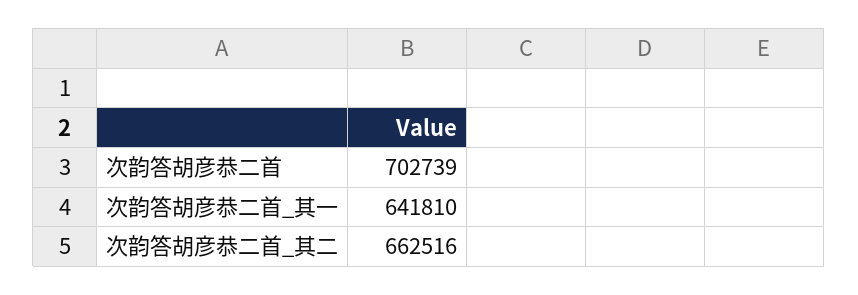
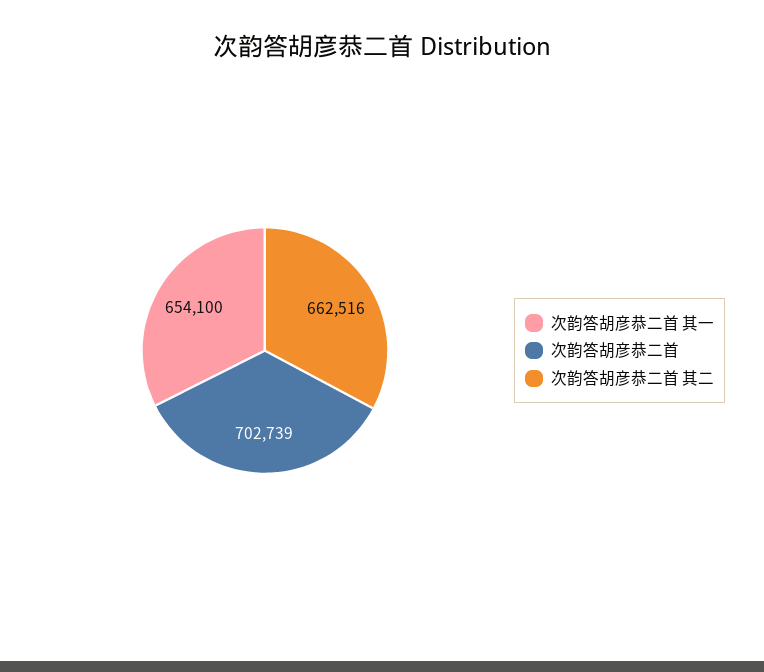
次韵答胡彦恭二首_其一: 641810 -> 654100

